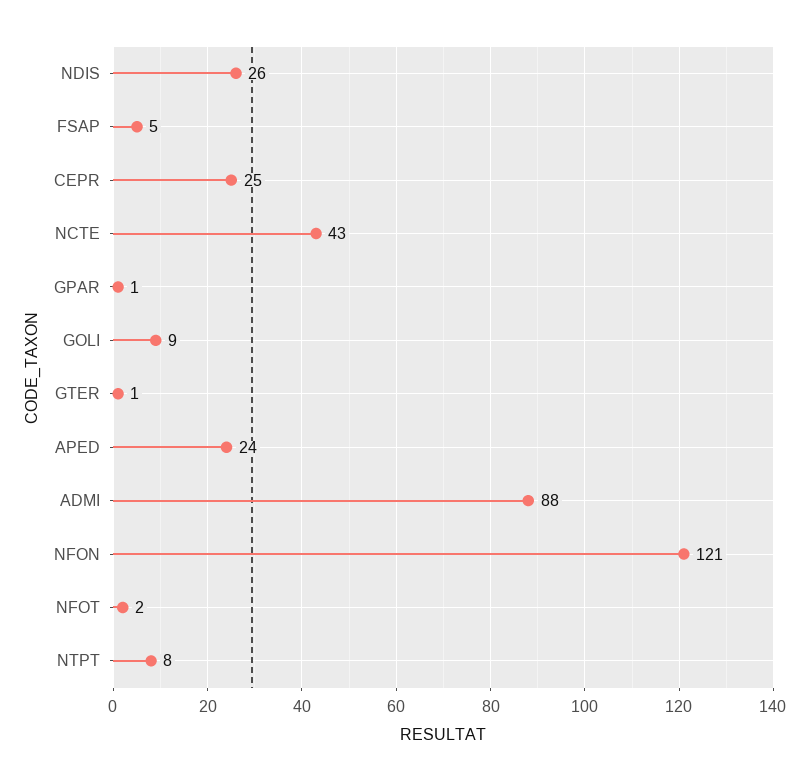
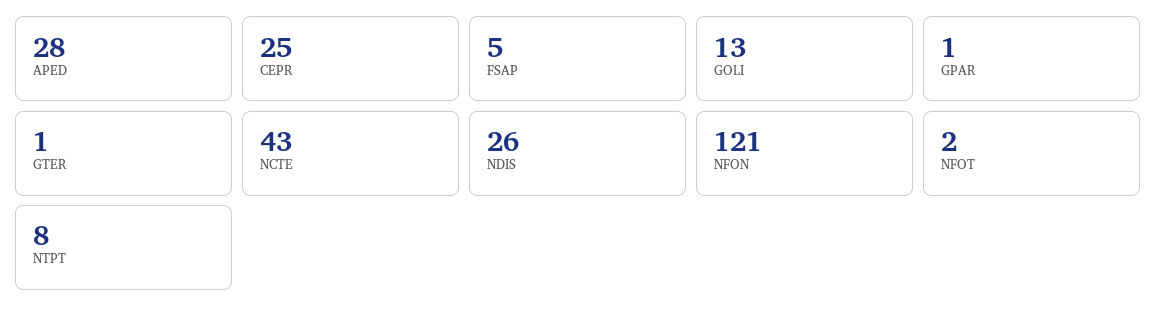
GOLI: 9 -> 13
APED: 24 -> 28
ADMI: 88 -> none

